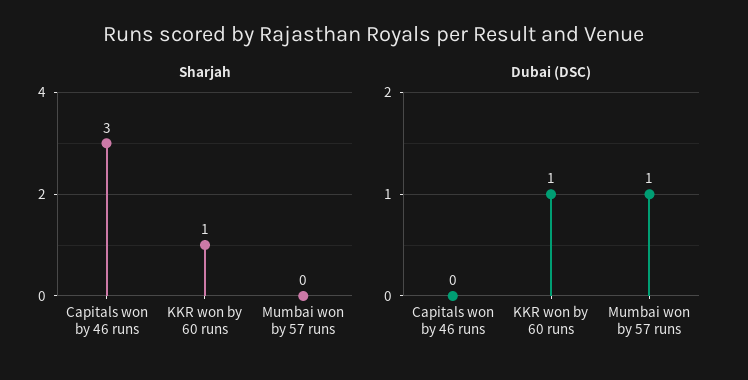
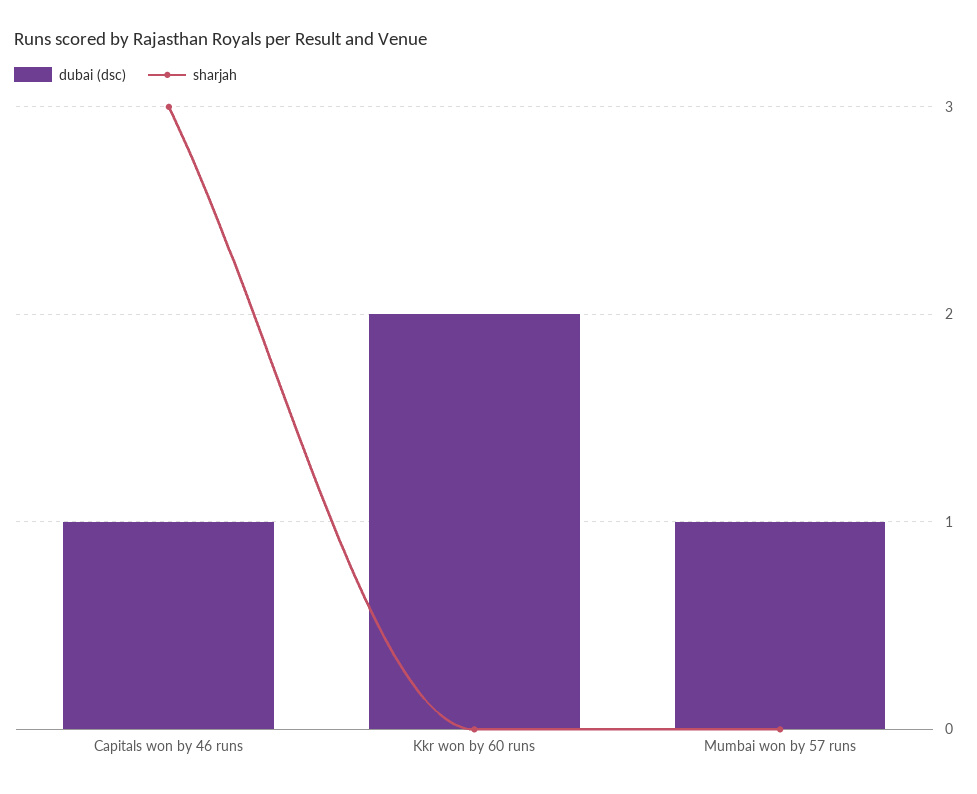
Sharjah, KKR won by 60 runs: 1 -> 0
Dubai (DSC), Capitals won by 46 runs: 0 -> 1
Dubai (DSC), KKR won by 60 runs: 1 -> 2

